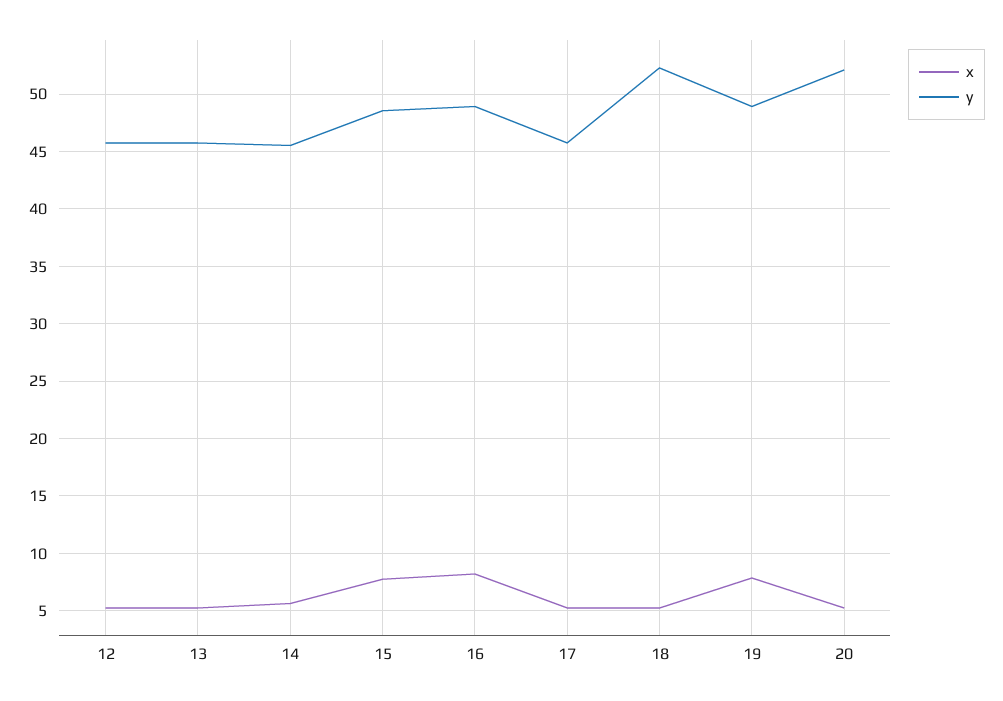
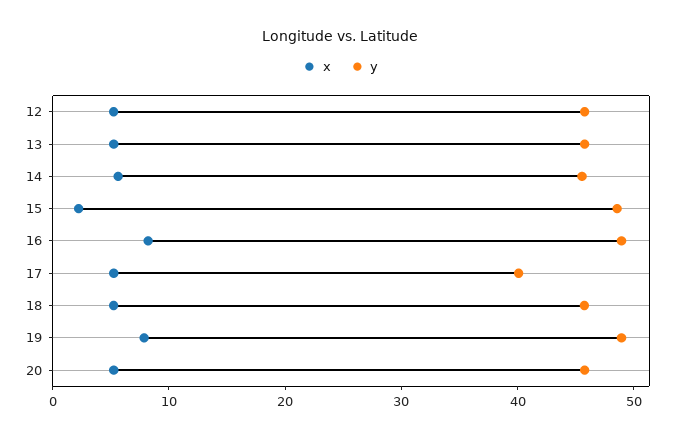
x, 15: 8 -> 2
y, 17: 46 -> 40
y, 18: 52 -> 46
y, 20: 52 -> 46

